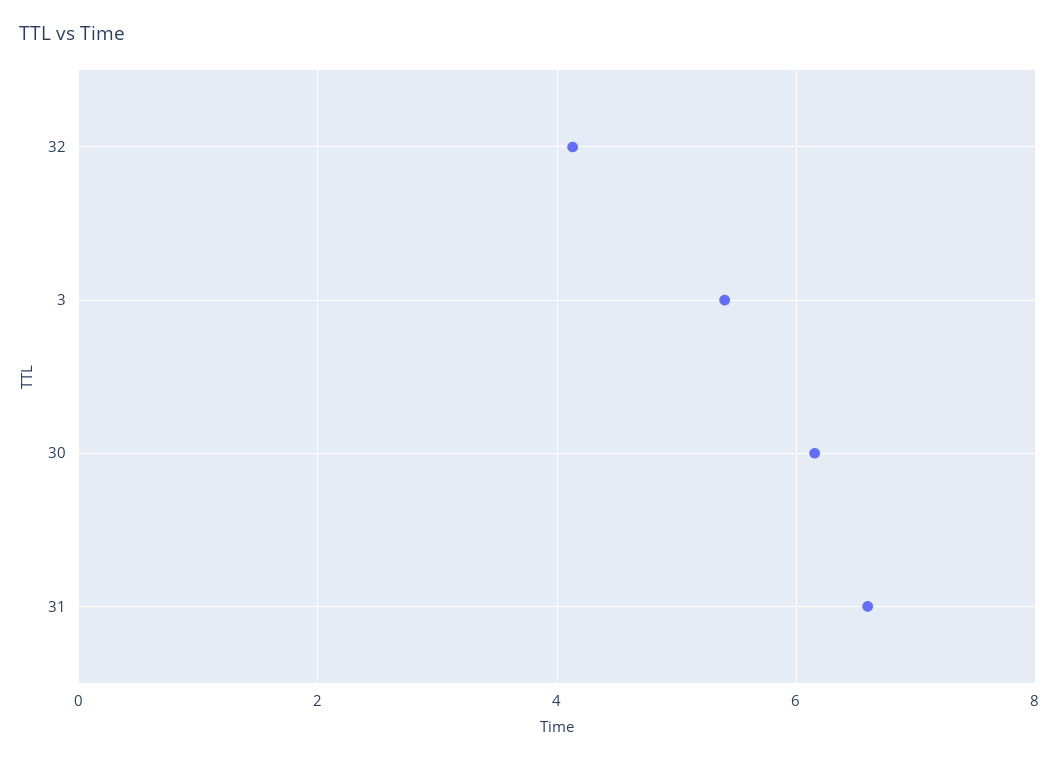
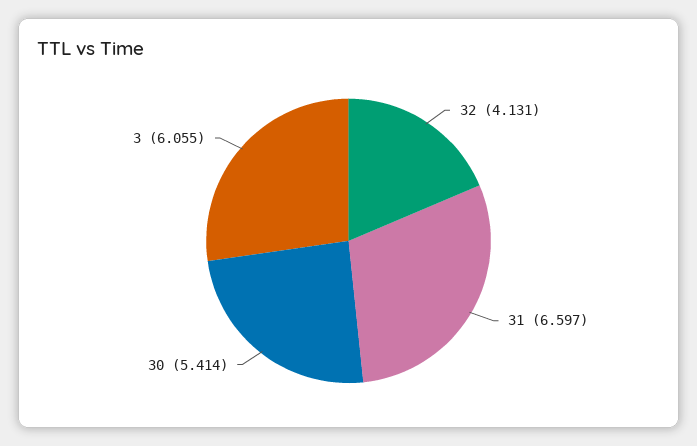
3: 5.4 -> 6.055
30: 6.2 -> 5.414

